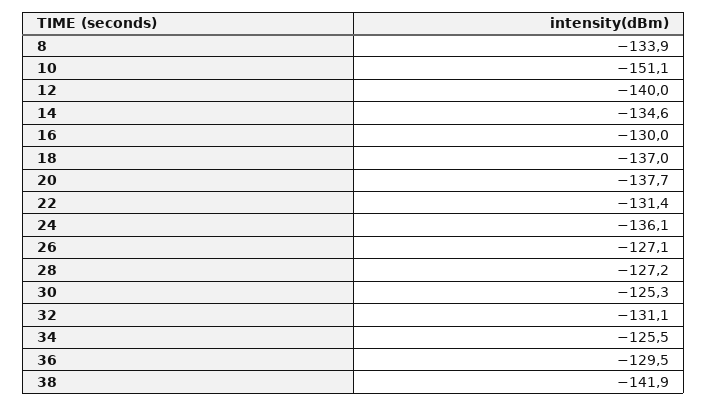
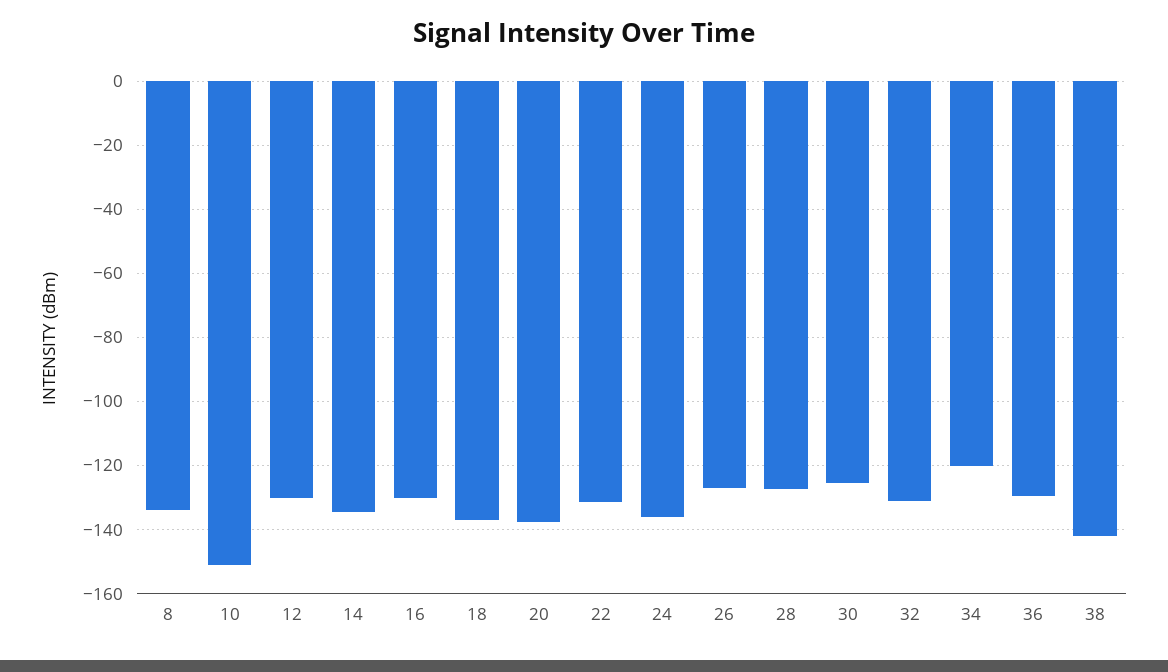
12: -140 -> -130
34: -125.5 -> -120

